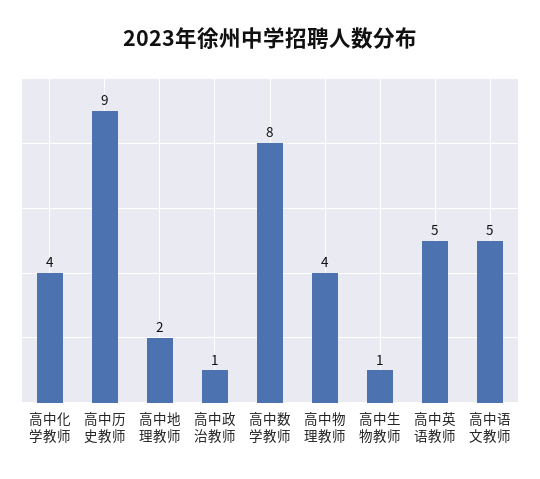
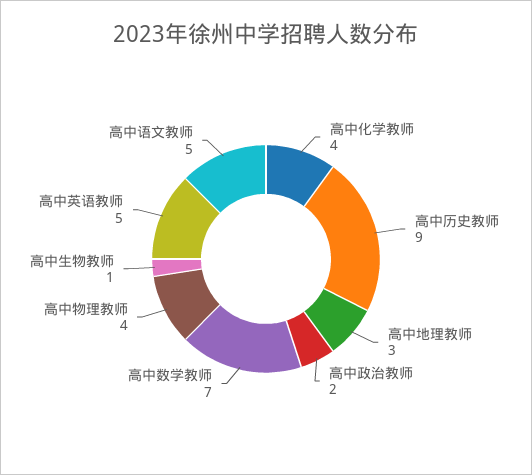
高中地理教师: 2 -> 3
高中政治教师: 1 -> 2
高中数学教师: 8 -> 7

